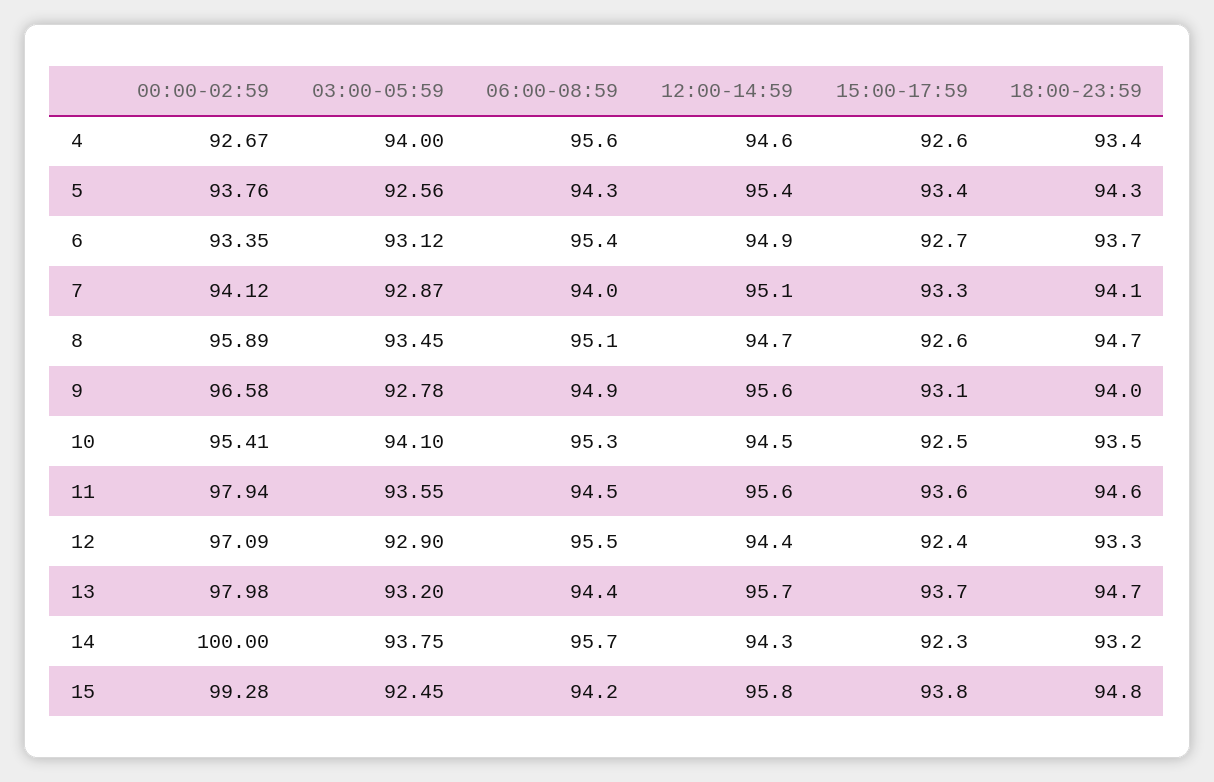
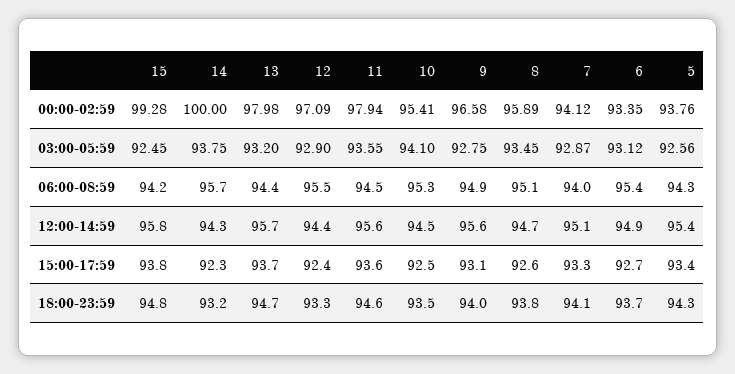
00:00-02:59, 4: 92.67 -> none
03:00-05:59, 4: 94 -> none
06:00-08:59, 4: 95.6 -> none
12:00-14:59, 4: 94.6 -> none
15:00-17:59, 4: 92.6 -> none
18:00-23:59, 4: 93.4 -> none
18:00-23:59, 8: 94.7 -> 93.8
03:00-05:59, 9: 92.78 -> 92.75

